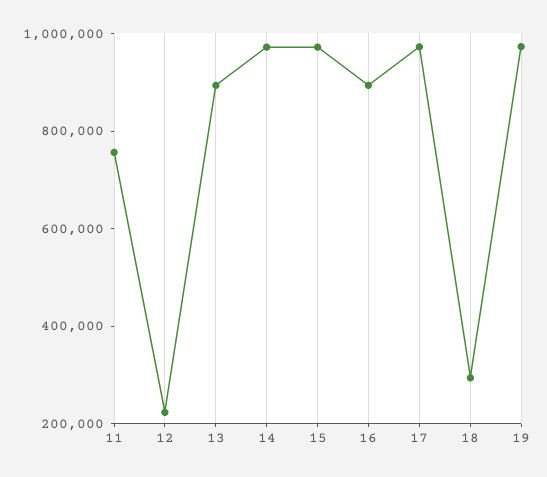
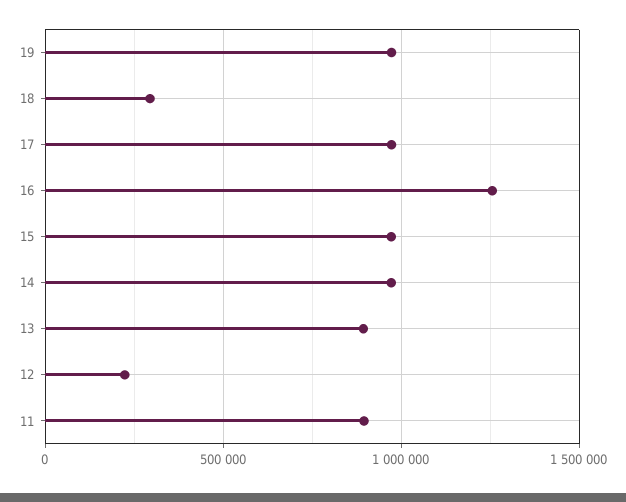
11: 750000 -> 900000
16: 900000 -> 1250000

